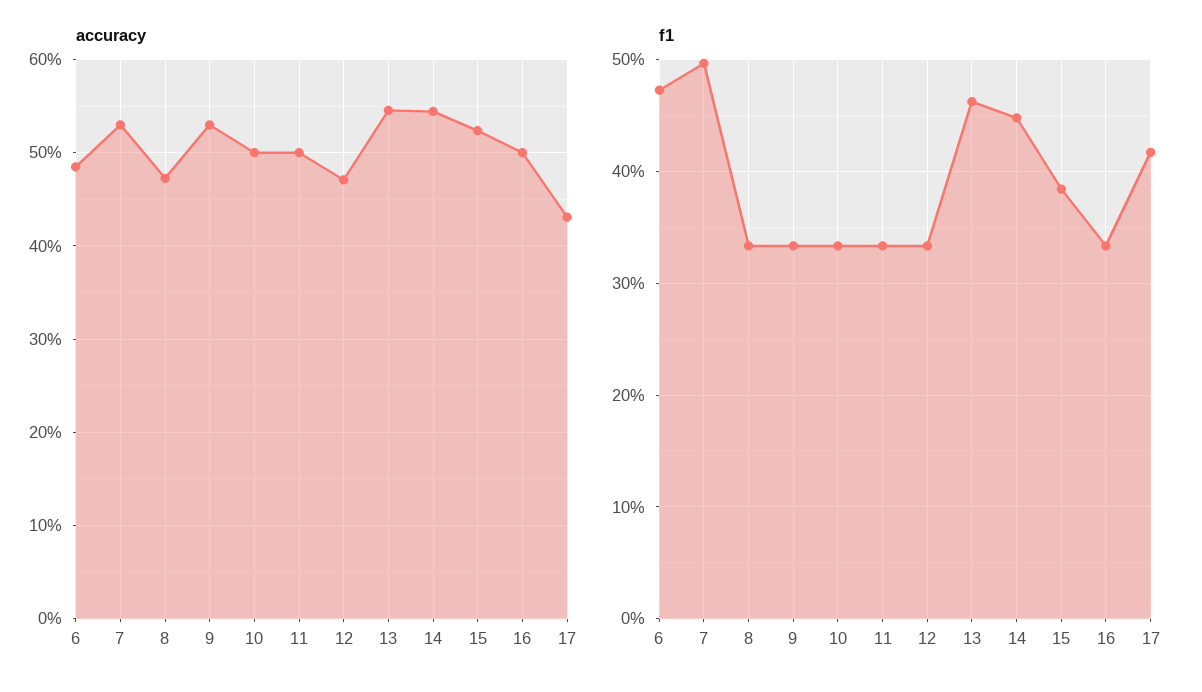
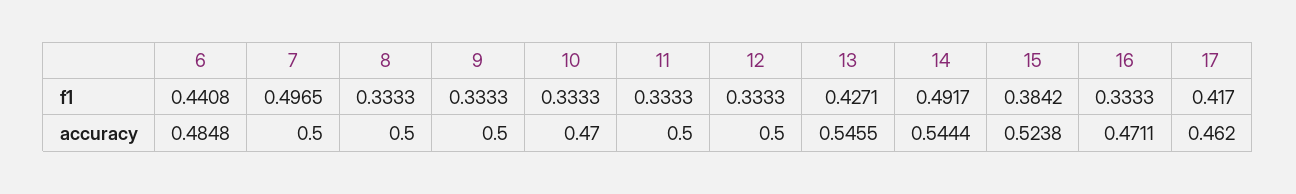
accuracy, 7: 0.53 -> 0.5
accuracy, 8: 0.47 -> 0.5
accuracy, 9: 0.53 -> 0.5
accuracy, 10: 0.5 -> 0.47
accuracy, 12: 0.47 -> 0.5
accuracy, 16: 0.5 -> 0.4711
accuracy, 17: 0.43 -> 0.462
f1, 6: 0.47 -> 0.4408
f1, 13: 0.46 -> 0.4271
f1, 14: 0.45 -> 0.4917

